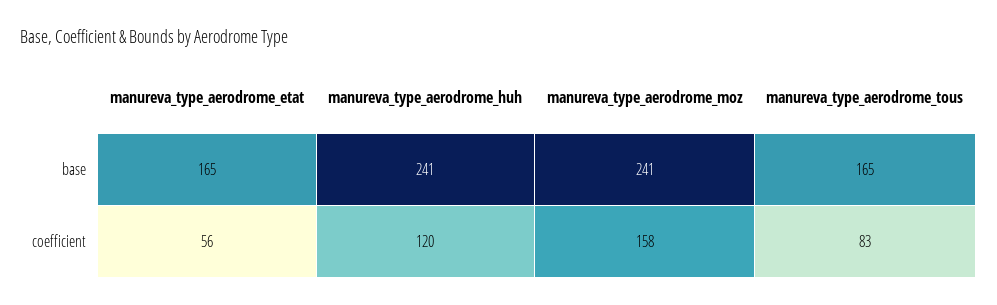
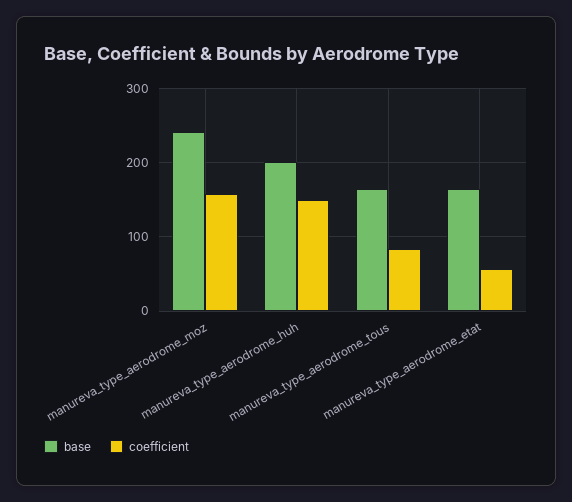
base, manureva_type_aerodrome_huh: 241 -> 200
coefficient, manureva_type_aerodrome_huh: 120 -> 150

